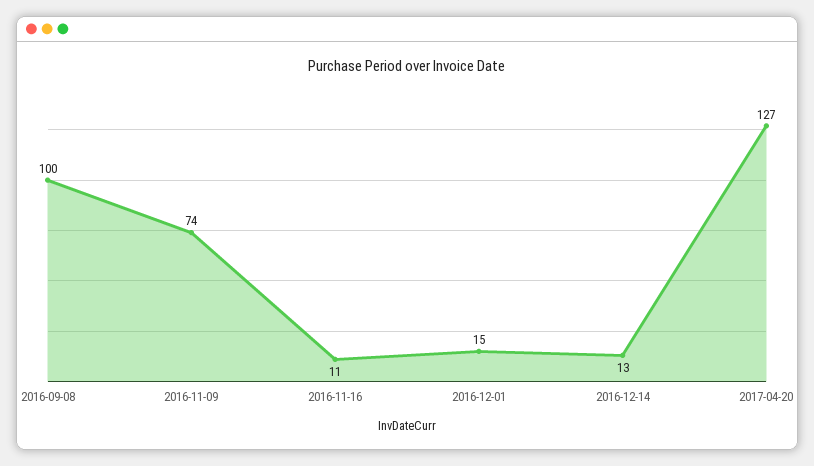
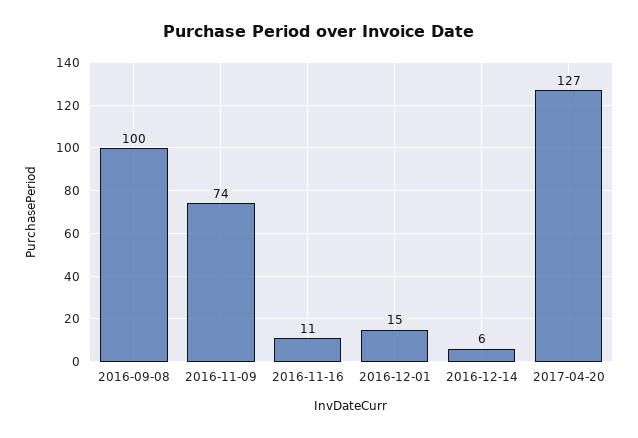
2016-12-14: 13 -> 6

